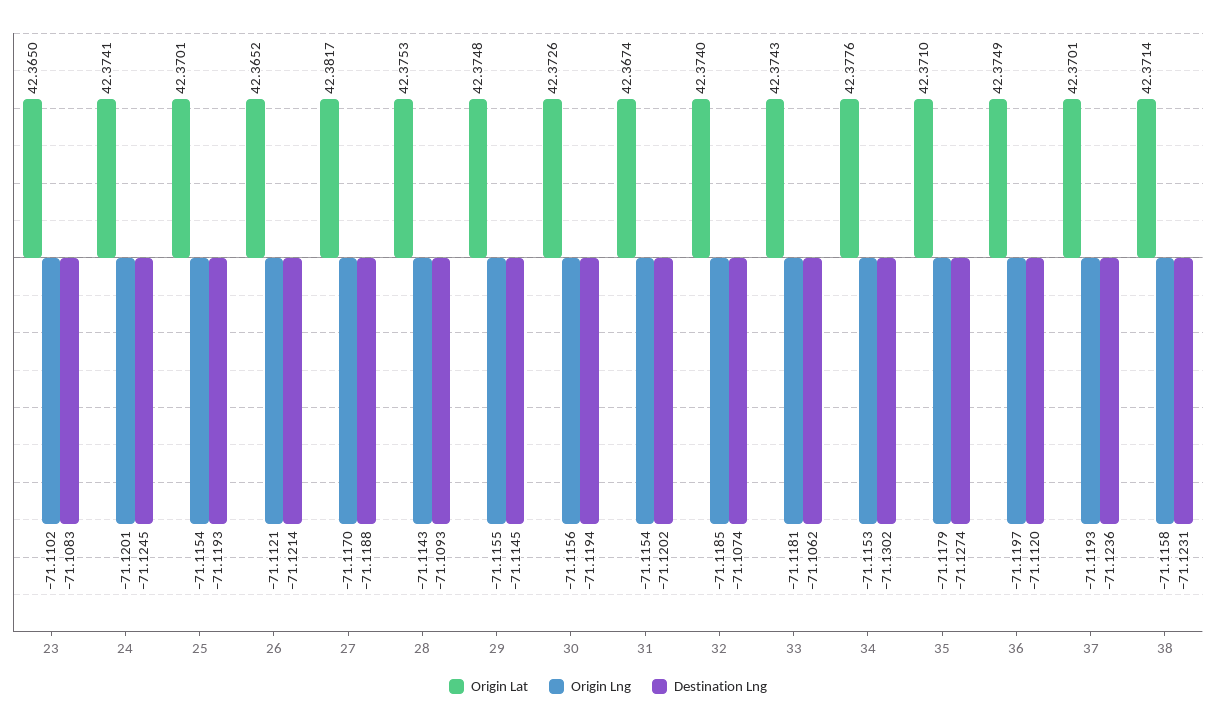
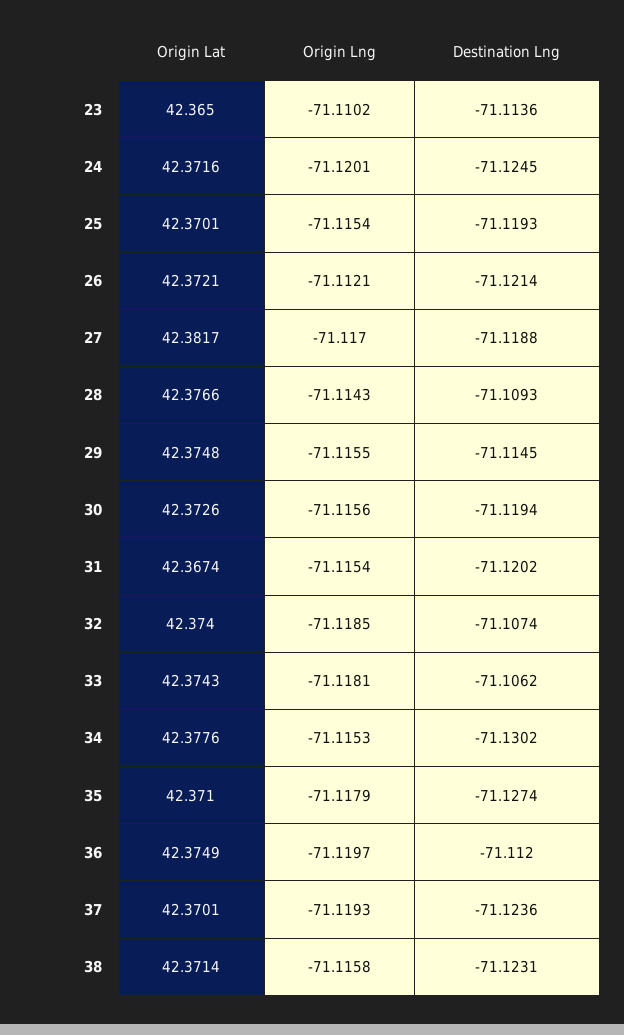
Destination Lng, 23: -71.1083 -> -71.1136
Origin Lat, 24: 42.3741 -> 42.3716
Origin Lat, 26: 42.3652 -> 42.3721
Origin Lat, 28: 42.3753 -> 42.3766

